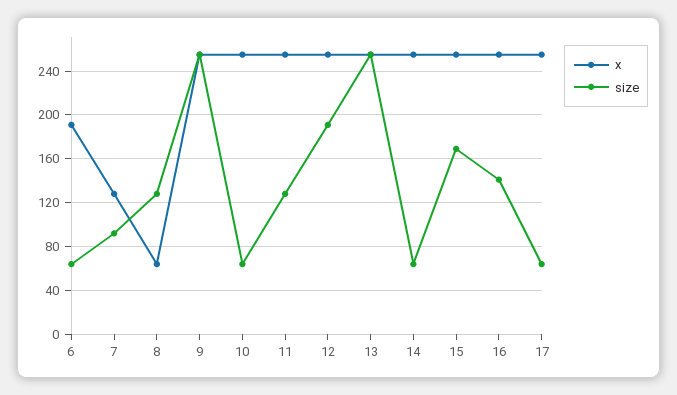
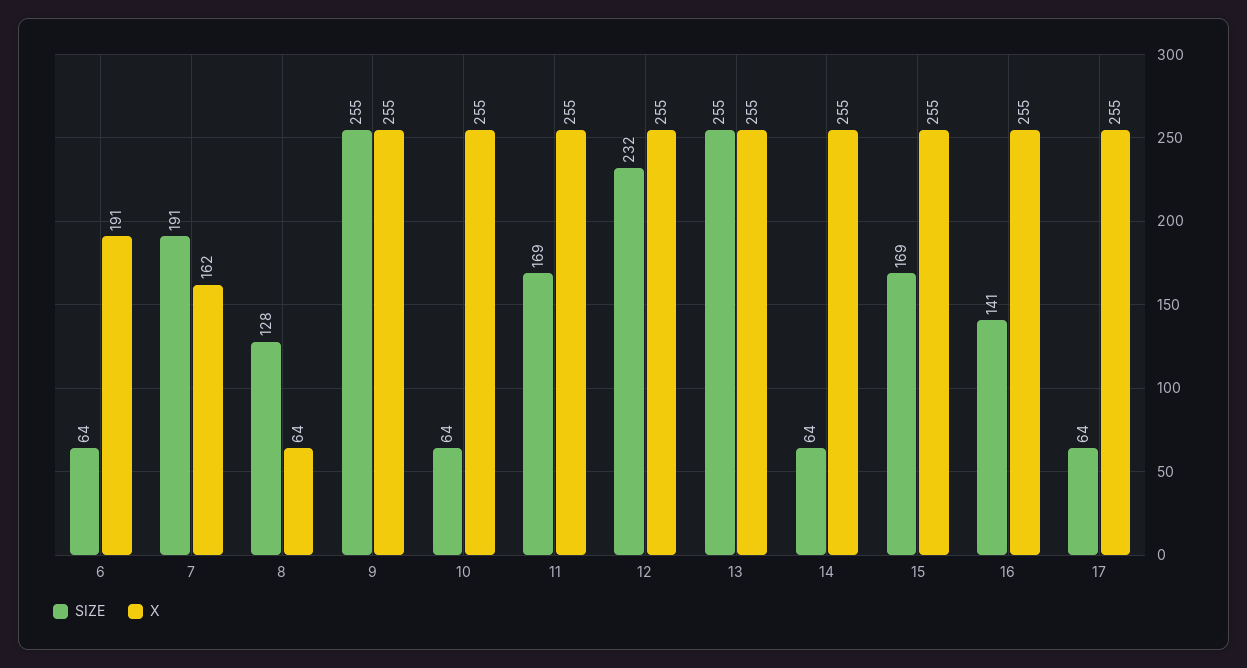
x, 7: 130 -> 162
size, 7: 90 -> 191
size, 11: 130 -> 169
size, 12: 190 -> 232

